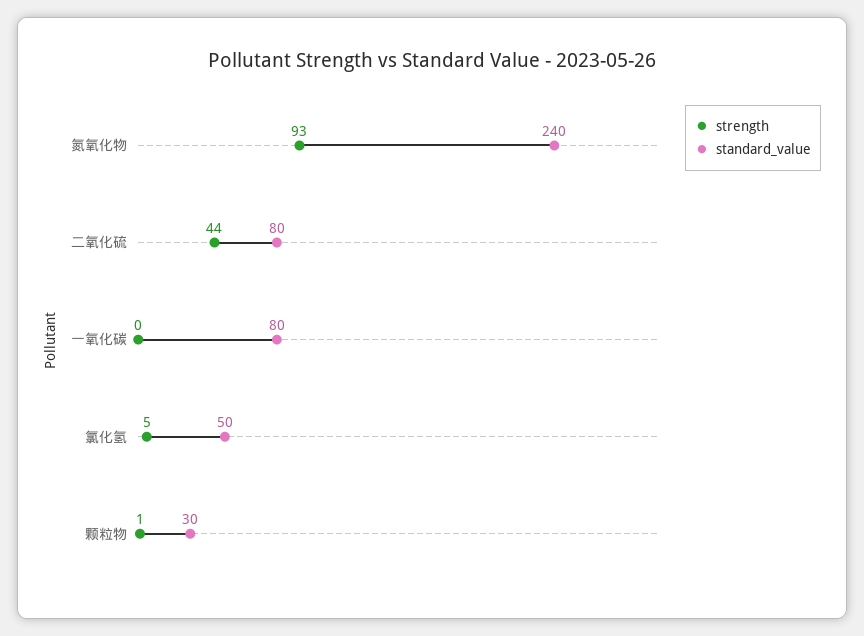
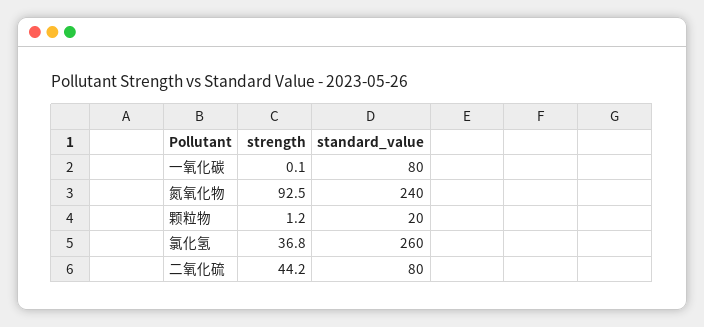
strength, 氯化氢: 5 -> 36.8
standard_value, 氯化氢: 50 -> 260
standard_value, 颗粒物: 30 -> 20

